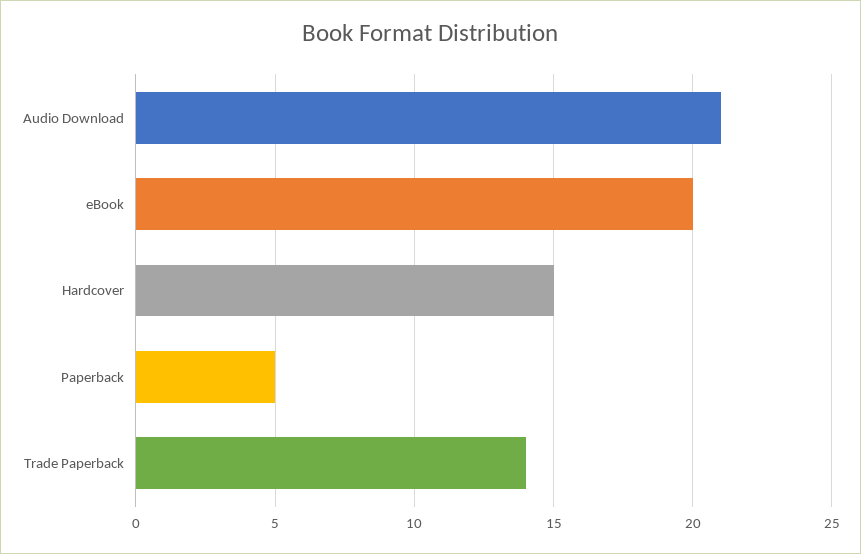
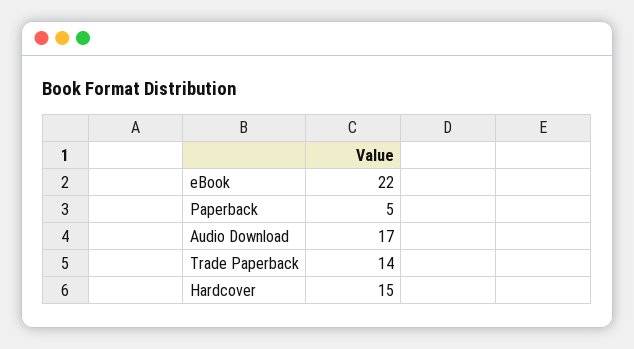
Audio Download: 21 -> 17
eBook: 20 -> 22

